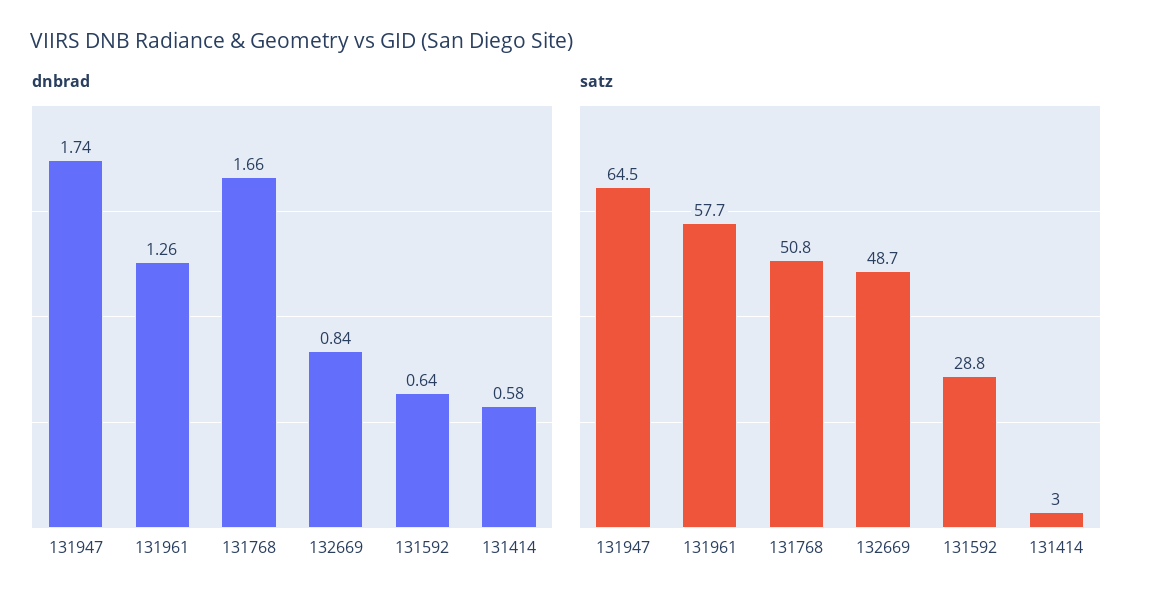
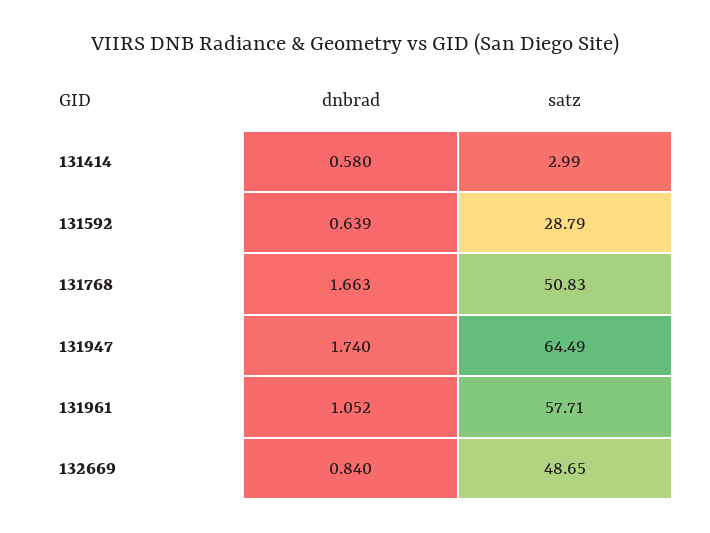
dnbrad, 131961: 1.26 -> 1.052

